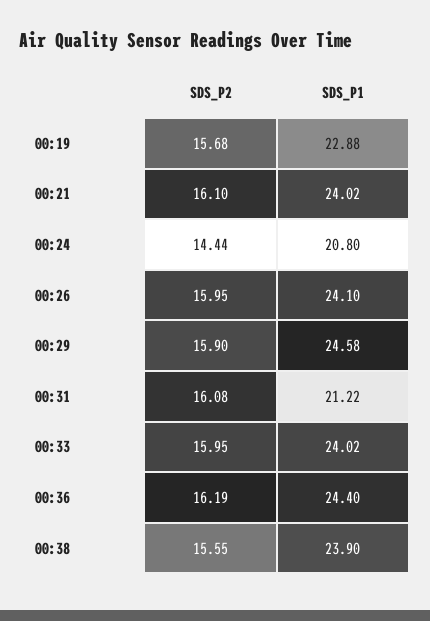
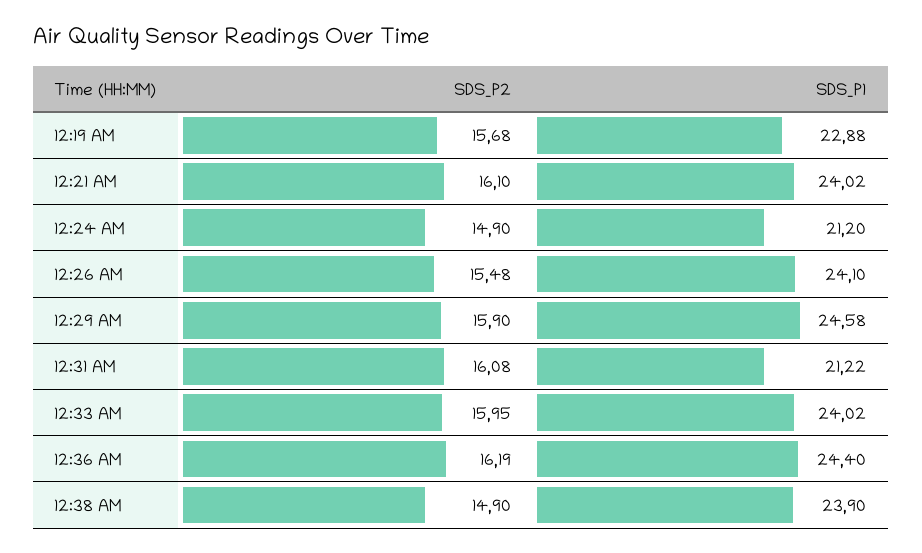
SDS_P2, 00:24: 14.44 -> 14.9
SDS_P1, 00:24: 20.8 -> 21.2
SDS_P2, 00:26: 15.95 -> 15.48
SDS_P2, 00:38: 15.55 -> 14.9

